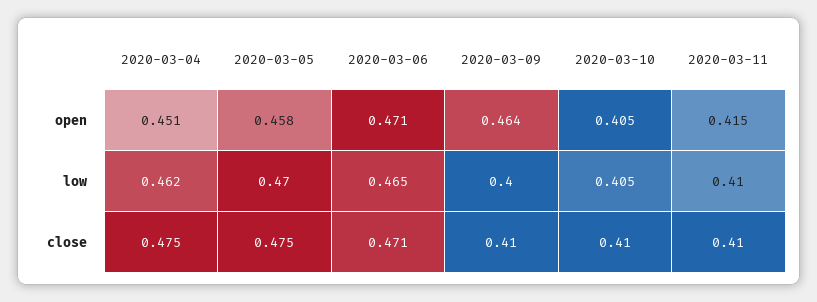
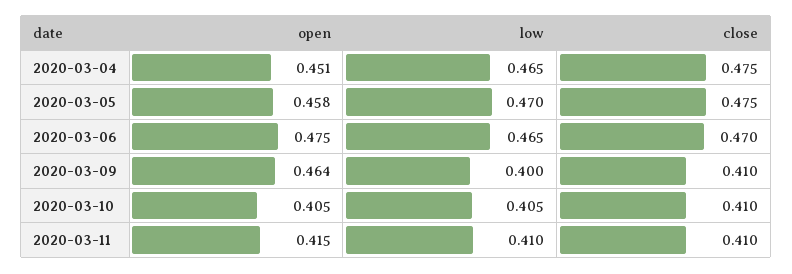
2020-03-06, open: 0.471 -> 0.475
2020-03-04, low: 0.462 -> 0.465
2020-03-06, close: 0.471 -> 0.47

